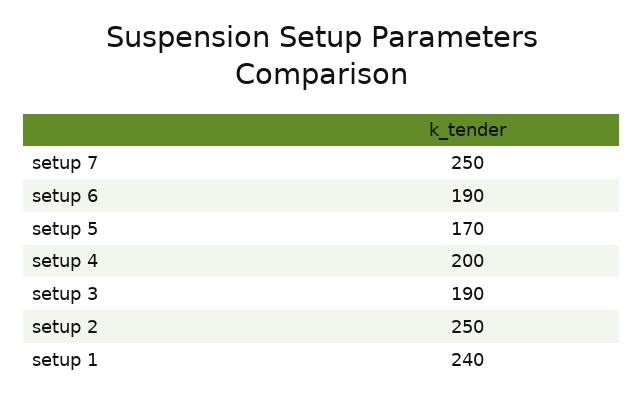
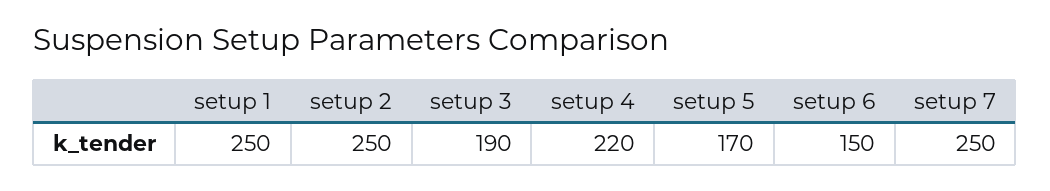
setup 6: 190 -> 150
setup 4: 200 -> 220
setup 1: 240 -> 250

